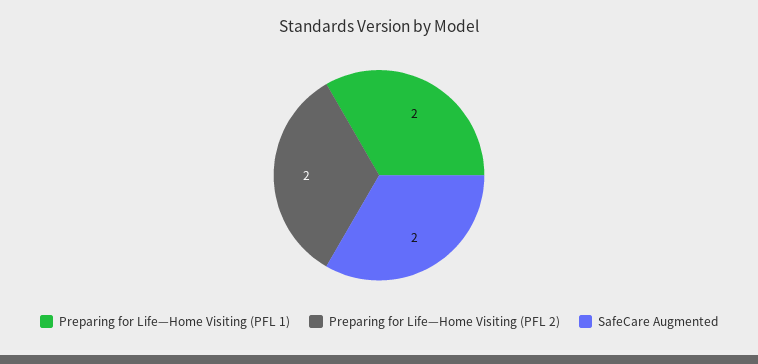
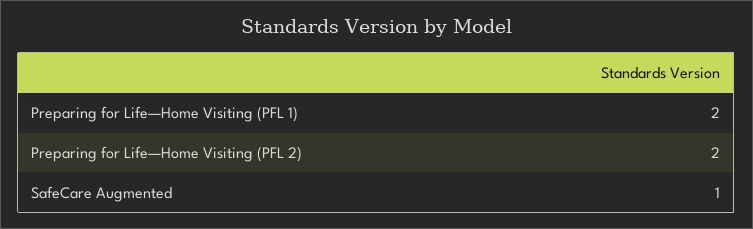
SafeCare Augmented: 2 -> 1

